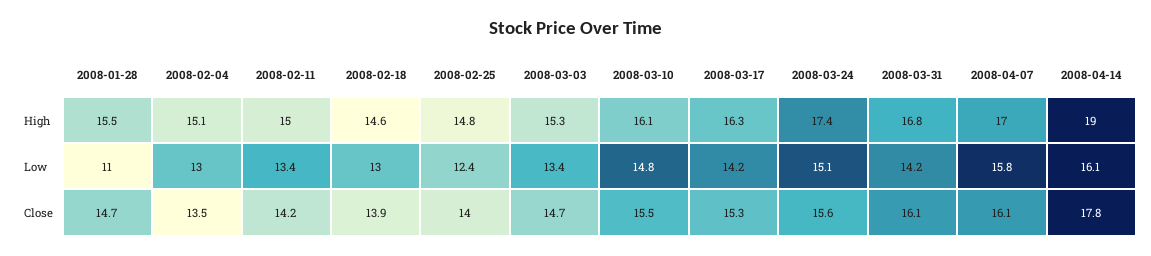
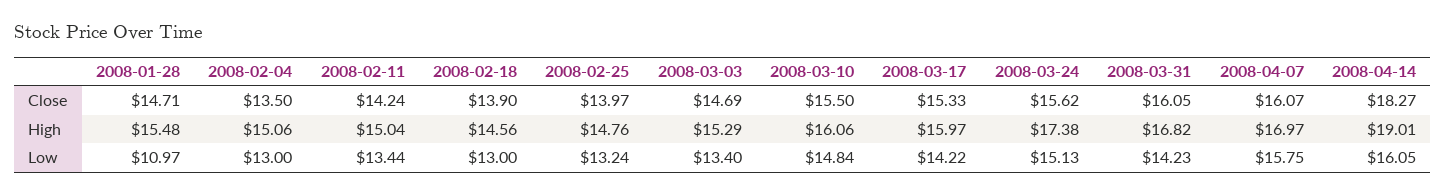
2008-03-17, High: 16.3 -> 15.97
2008-02-25, Low: 12.4 -> 13.24
2008-04-14, Close: 17.8 -> 18.27

